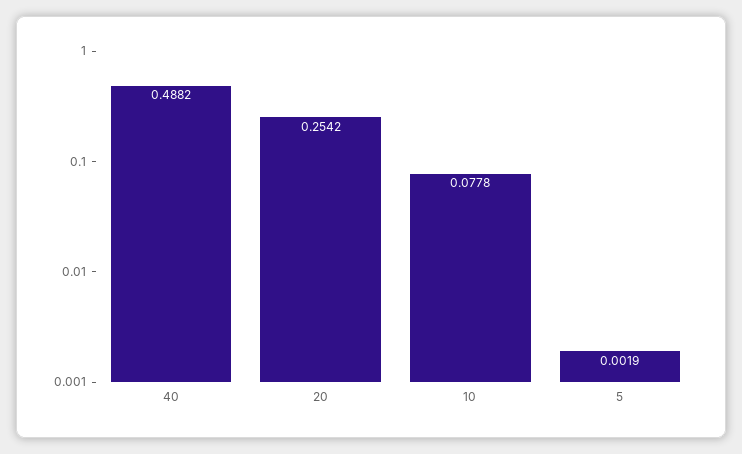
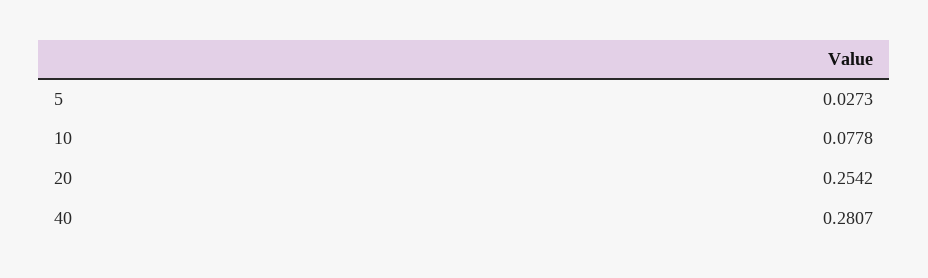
40: 0.4882 -> 0.2807
5: 0.0019 -> 0.0273

